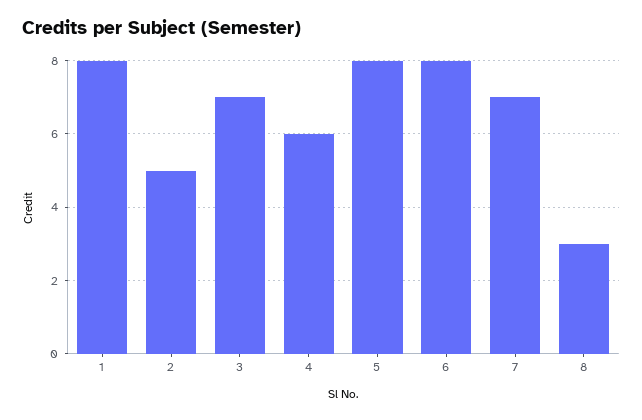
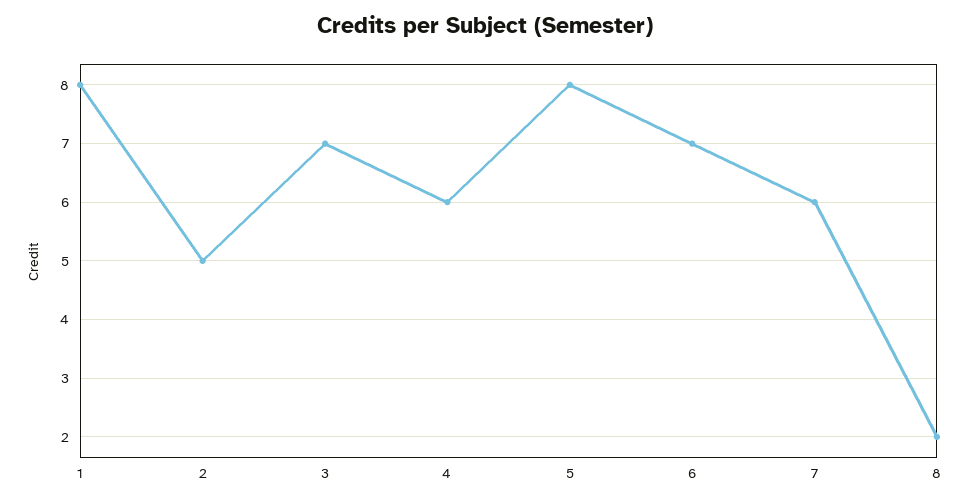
6: 8 -> 7
7: 7 -> 6
8: 3 -> 2

